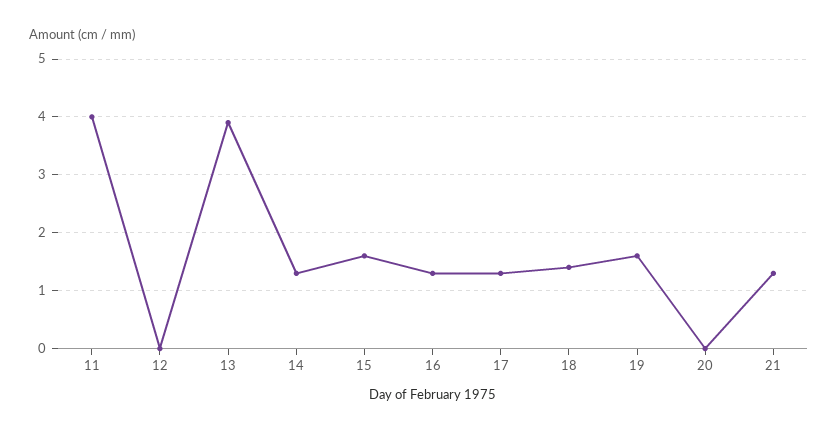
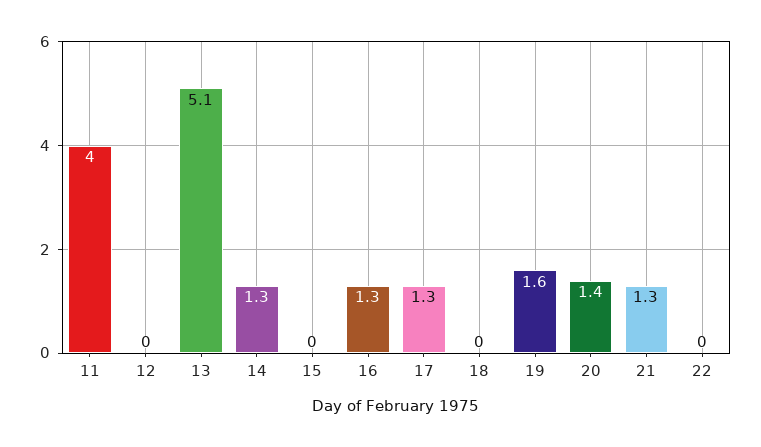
13: 4 -> 5.1
15: 1.5 -> 0
18: 1.5 -> 0
20: 0 -> 1.4
22: none -> 0

